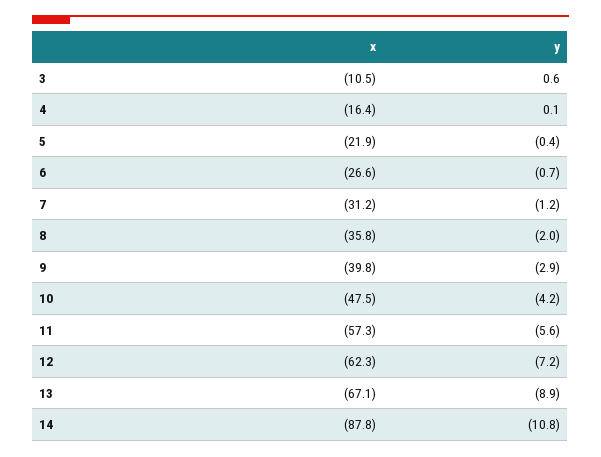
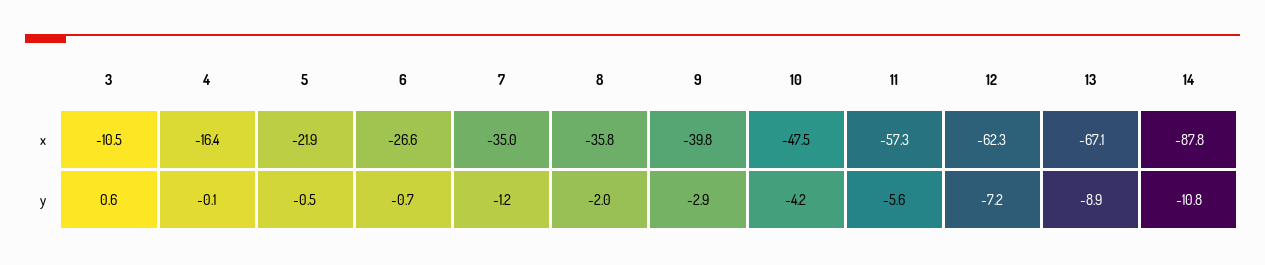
y, 4: 0.1 -> -0.1
y, 5: -0.4 -> -0.5
x, 7: -31.2 -> -35

